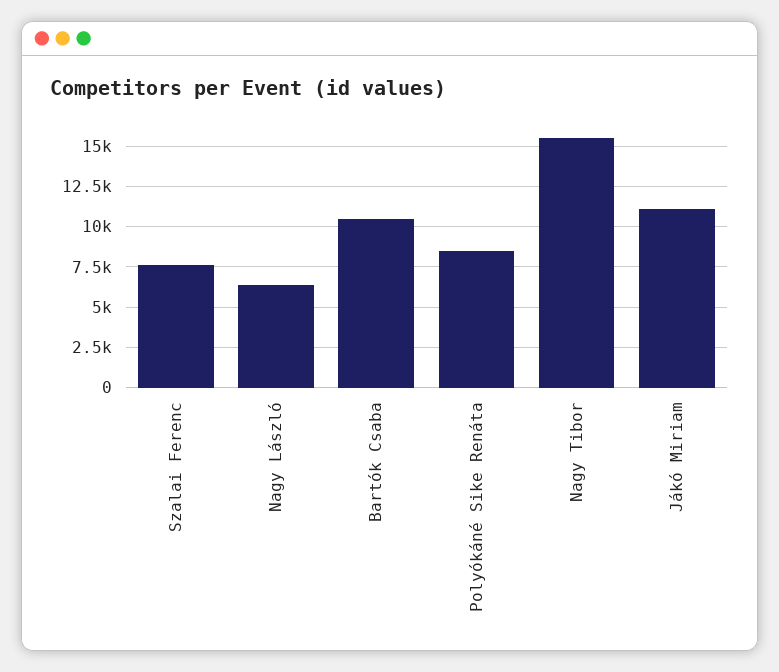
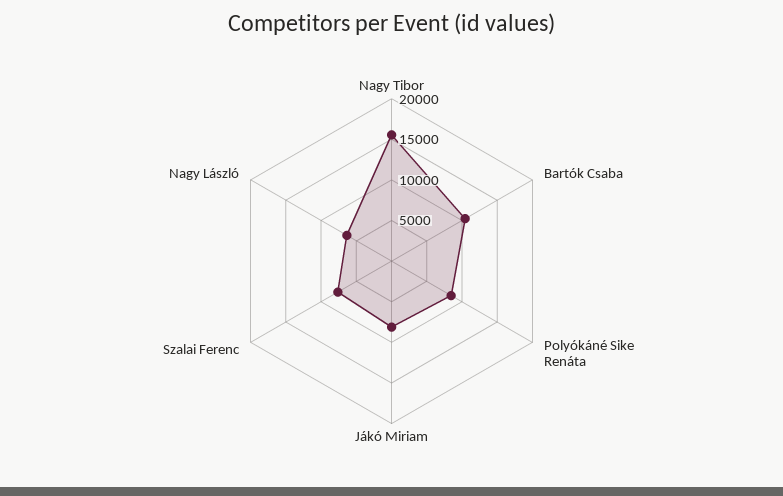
Jákó Miriam: 11000 -> 8000

